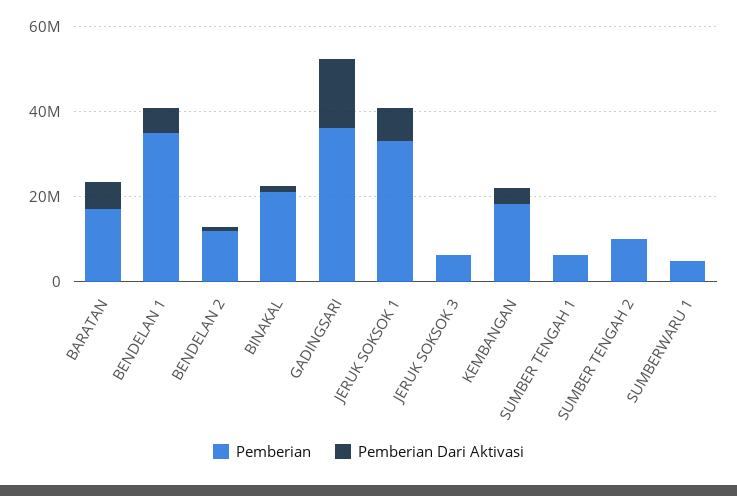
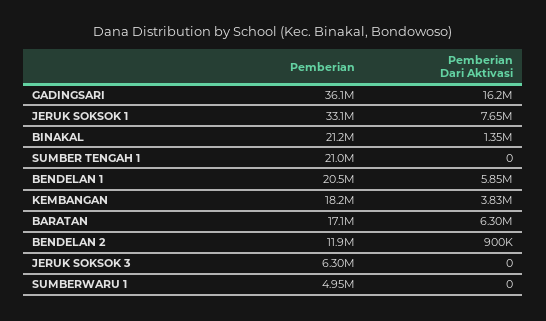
Pemberian, BENDELAN 1: 35000000 -> 20500000
Pemberian, SUMBER TENGAH 1: 5000000 -> 21000000
Pemberian, SUMBER TENGAH 2: 10000000 -> none
Pemberian Dari Aktivasi, SUMBER TENGAH 2: 0 -> none

